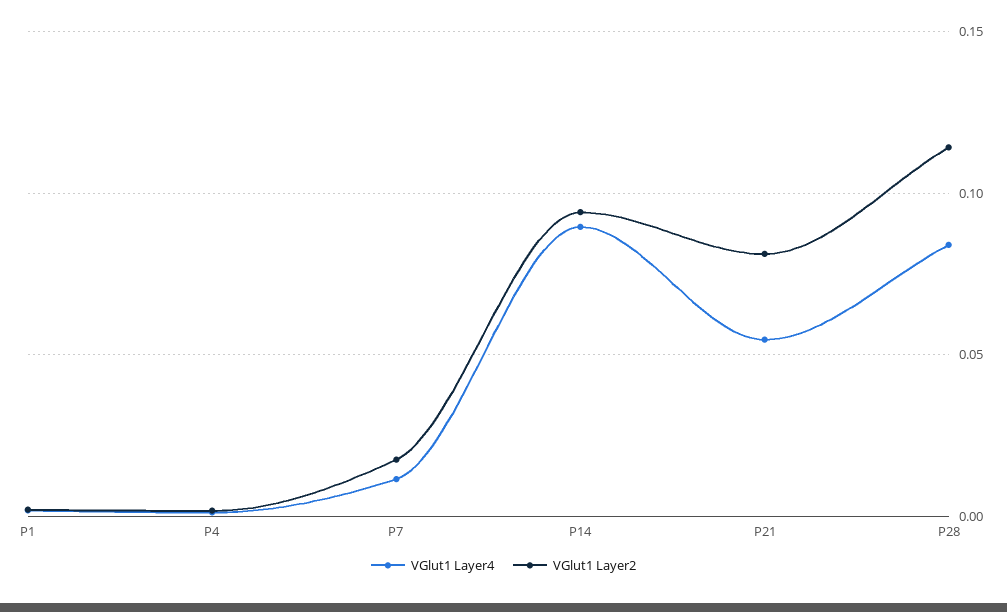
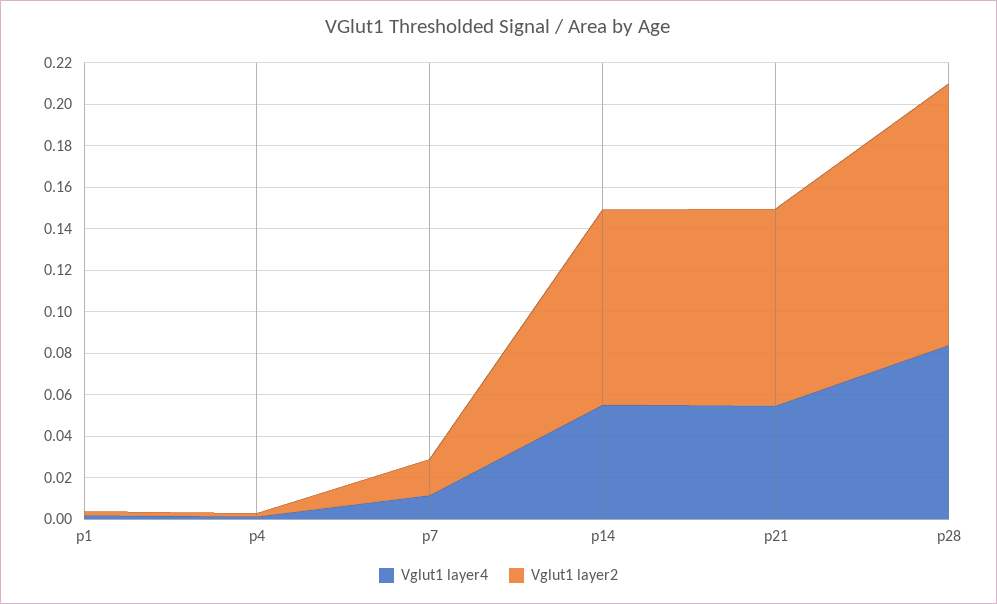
VGlut1 Layer4, P14: 0.09 -> 0.055
VGlut1 Layer2, P21: 0.08 -> 0.095
VGlut1 Layer2, P28: 0.115 -> 0.125

